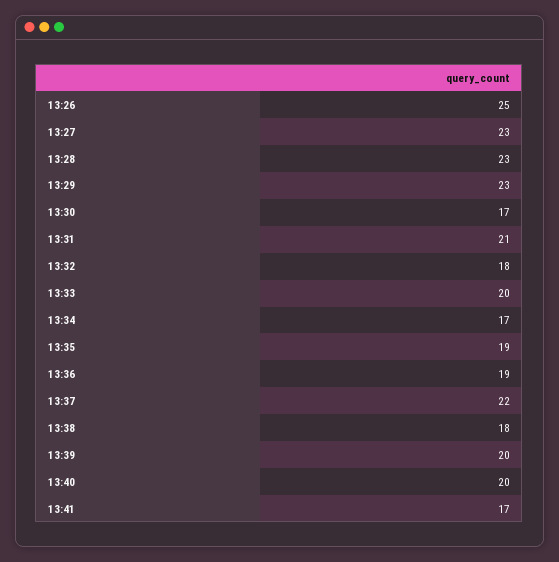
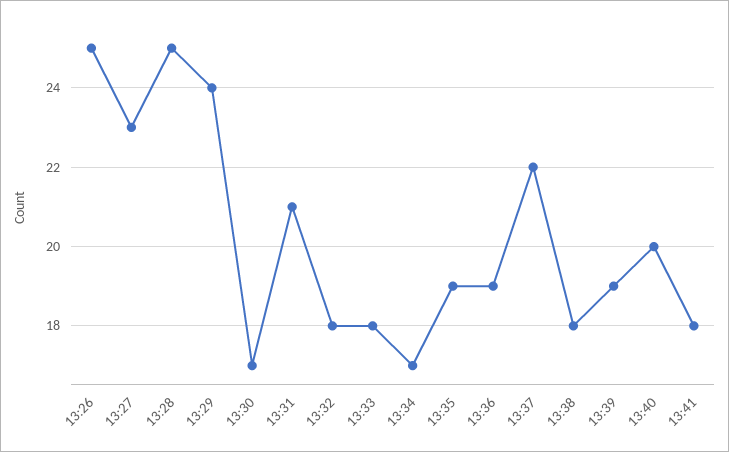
13:28: 23 -> 25
13:29: 23 -> 24
13:33: 20 -> 18
13:39: 20 -> 19
13:41: 17 -> 18

